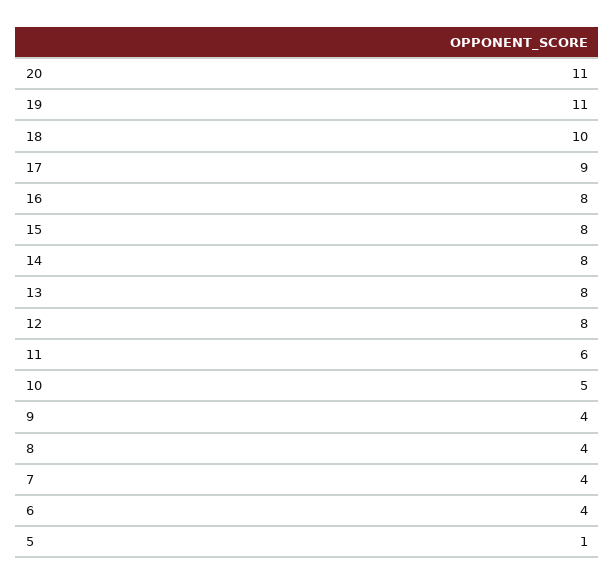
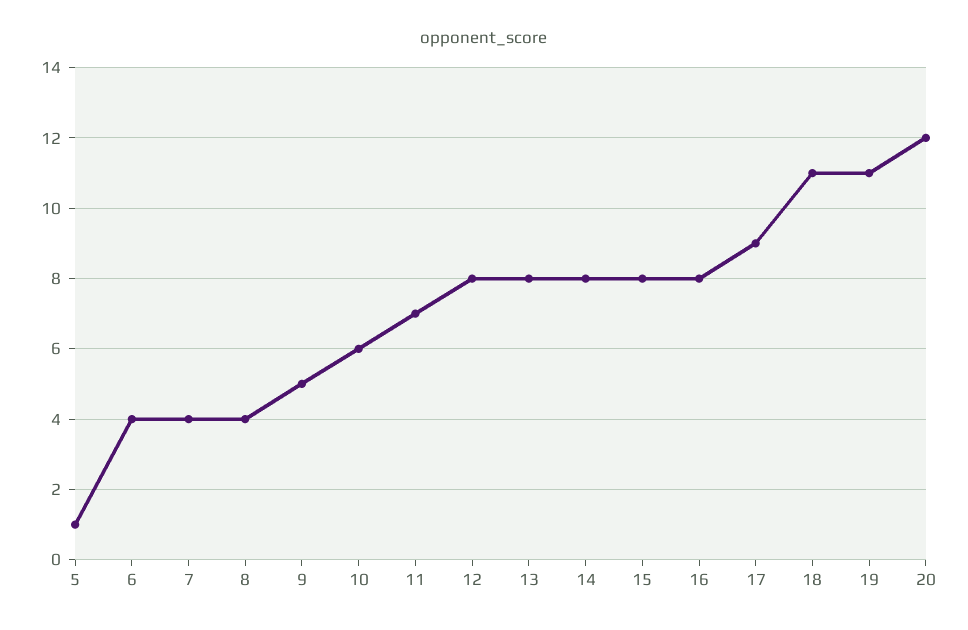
20: 11 -> 12
18: 10 -> 11
11: 6 -> 7
10: 5 -> 6
9: 4 -> 5

